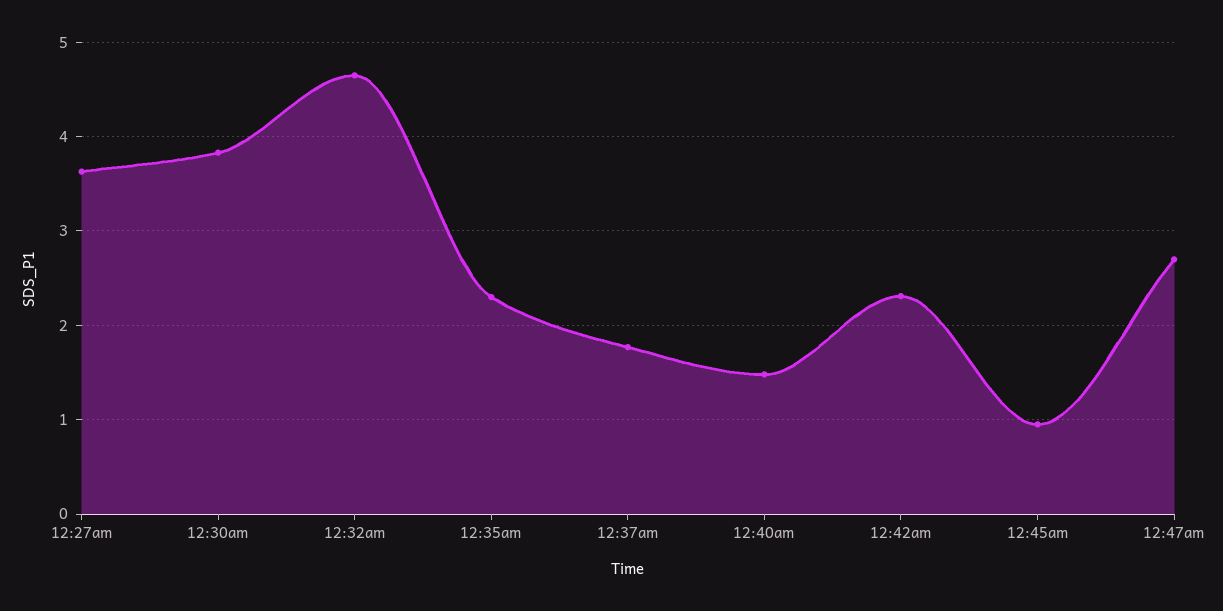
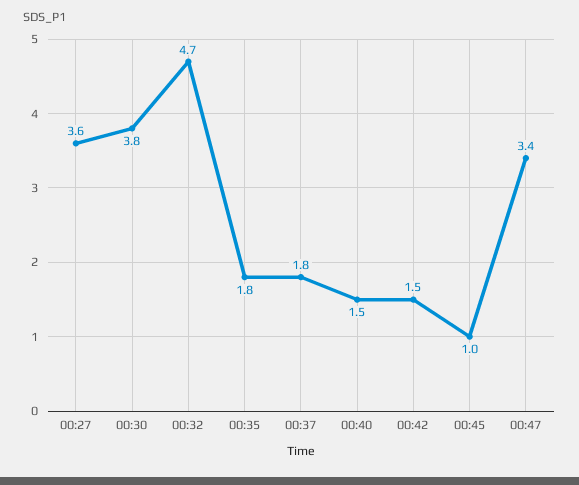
12:35am: 2.3 -> 1.8
12:42am: 2.3 -> 1.5
12:47am: 2.7 -> 3.4

